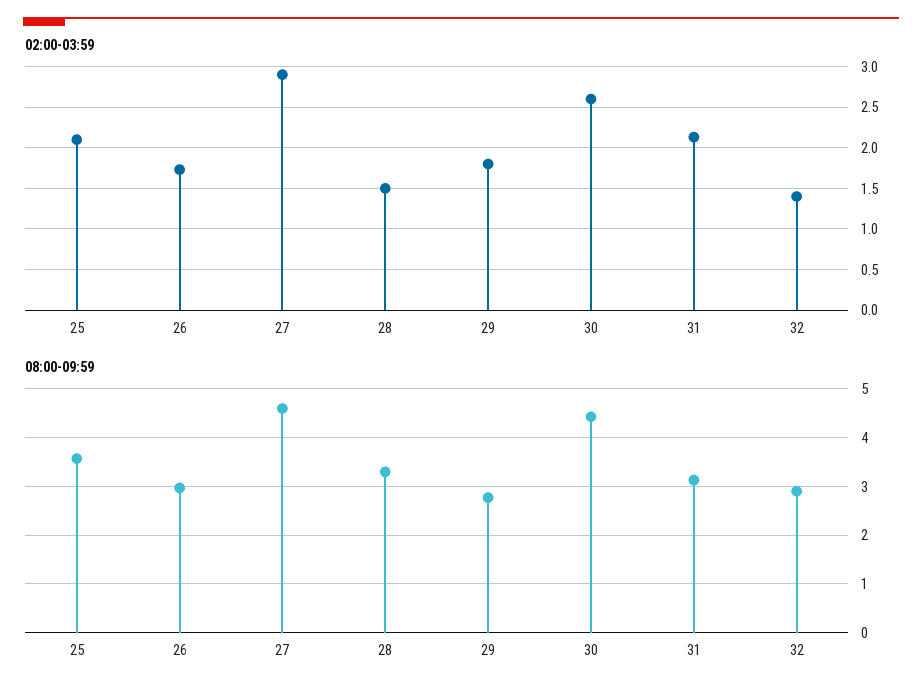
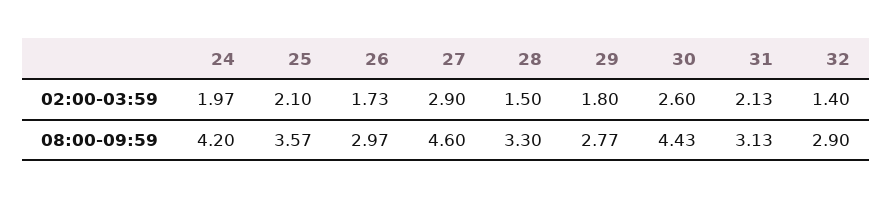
02:00-03:59, 24: none -> 1.97
08:00-09:59, 24: none -> 4.2

